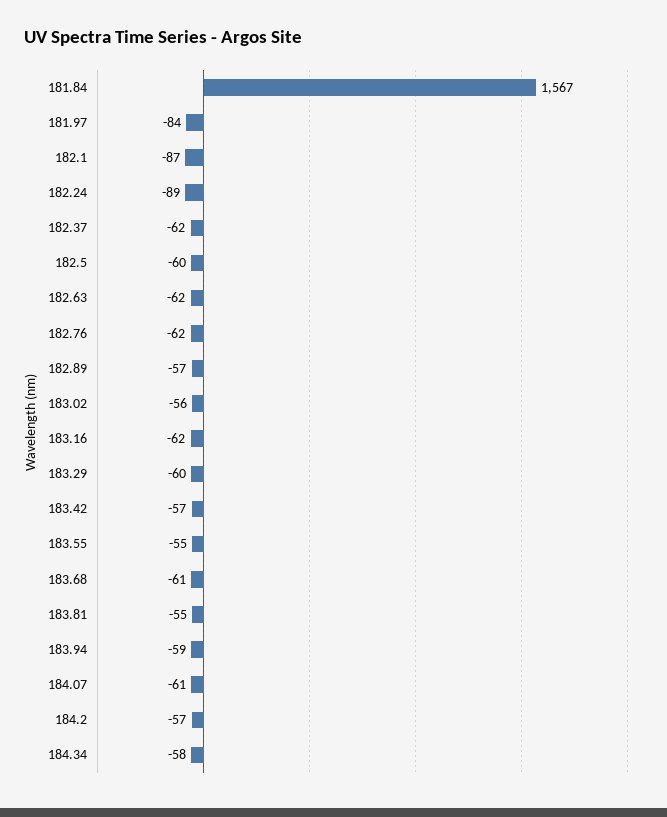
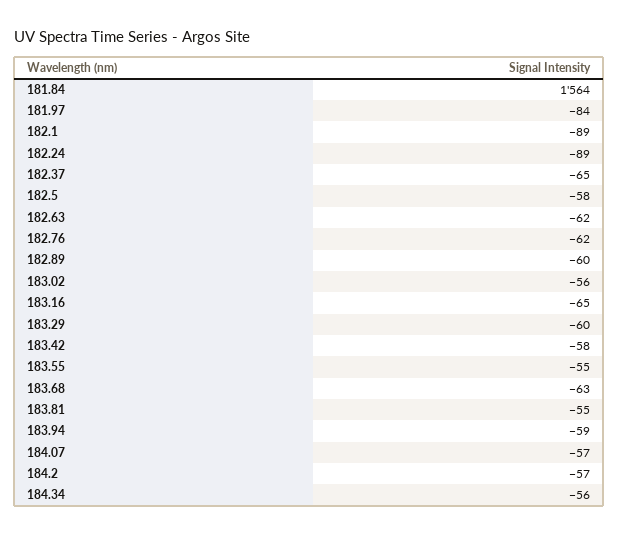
181.84: 1567 -> 1564
182.1: -87 -> -89
182.37: -62 -> -65
182.5: -60 -> -58
182.89: -57 -> -60
183.16: -62 -> -65
183.42: -57 -> -58
183.68: -61 -> -63
184.07: -61 -> -57
184.34: -58 -> -56

